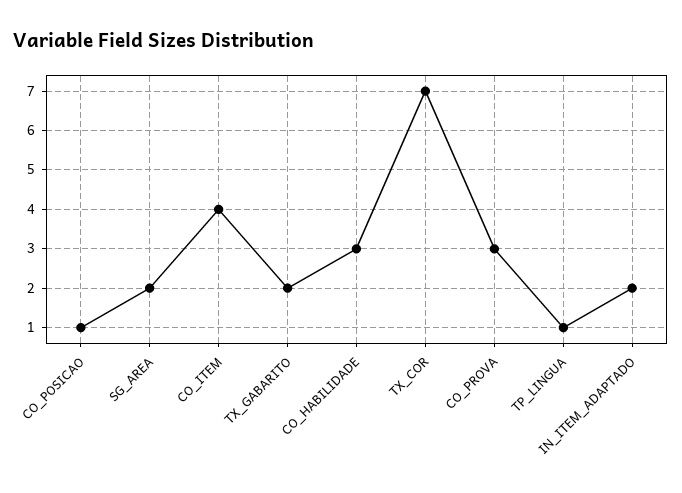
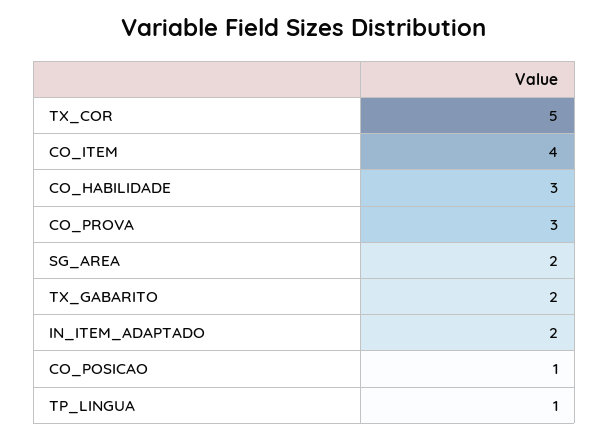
TX_COR: 7 -> 5

